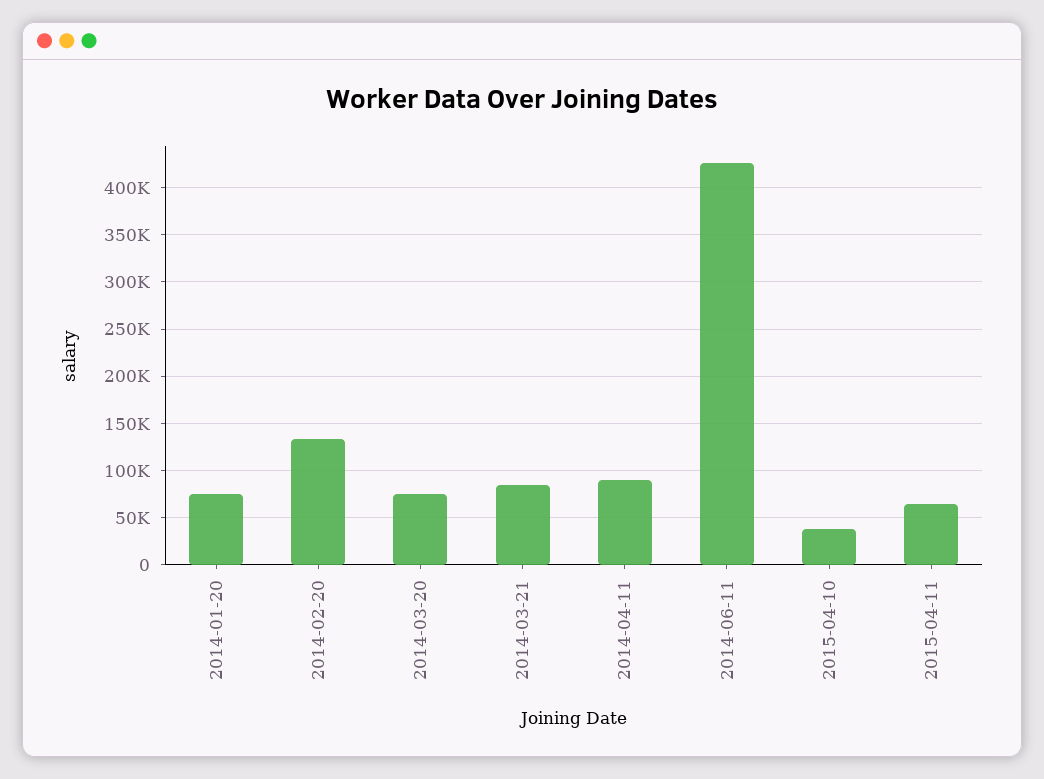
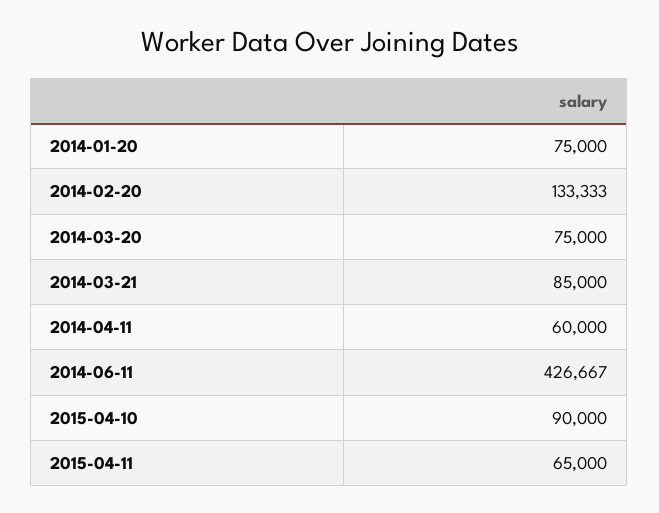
2014-04-11: 90000 -> 60000
2015-04-10: 40000 -> 90000

